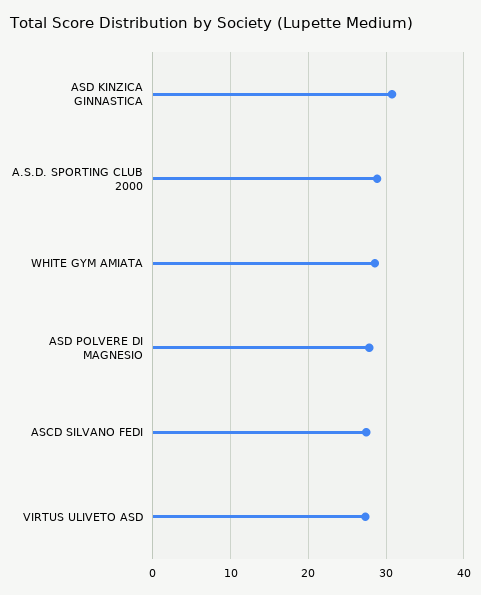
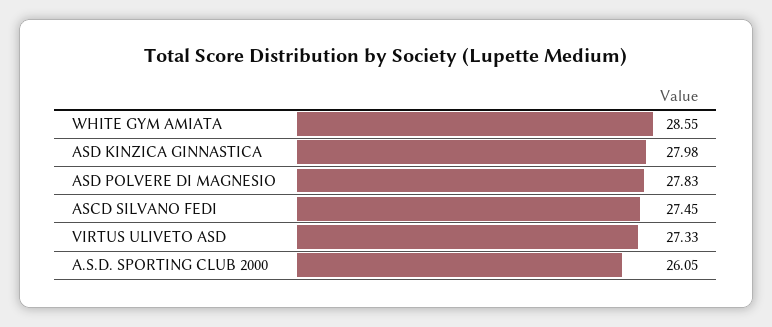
ASD KINZICA GINNASTICA: 31 -> 27.98
A.S.D. SPORTING CLUB 2000: 29 -> 26.05

